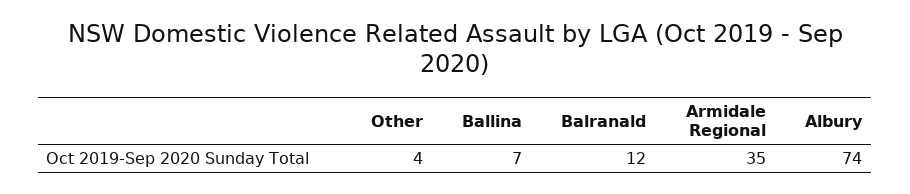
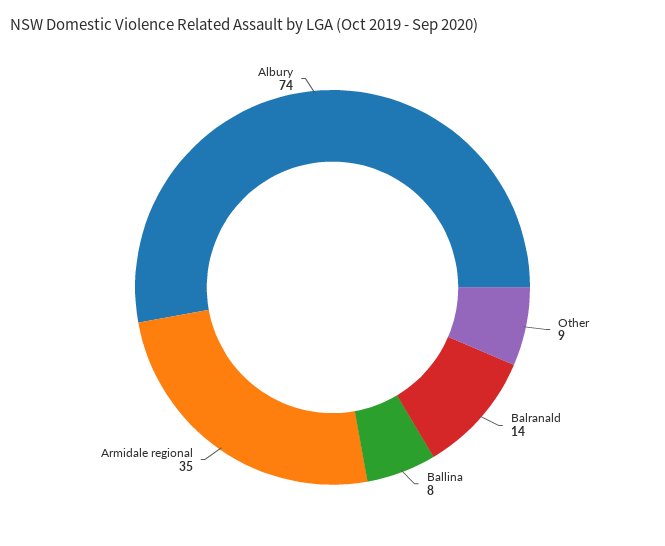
Other: 4 -> 9
Ballina: 7 -> 8
Balranald: 12 -> 14

